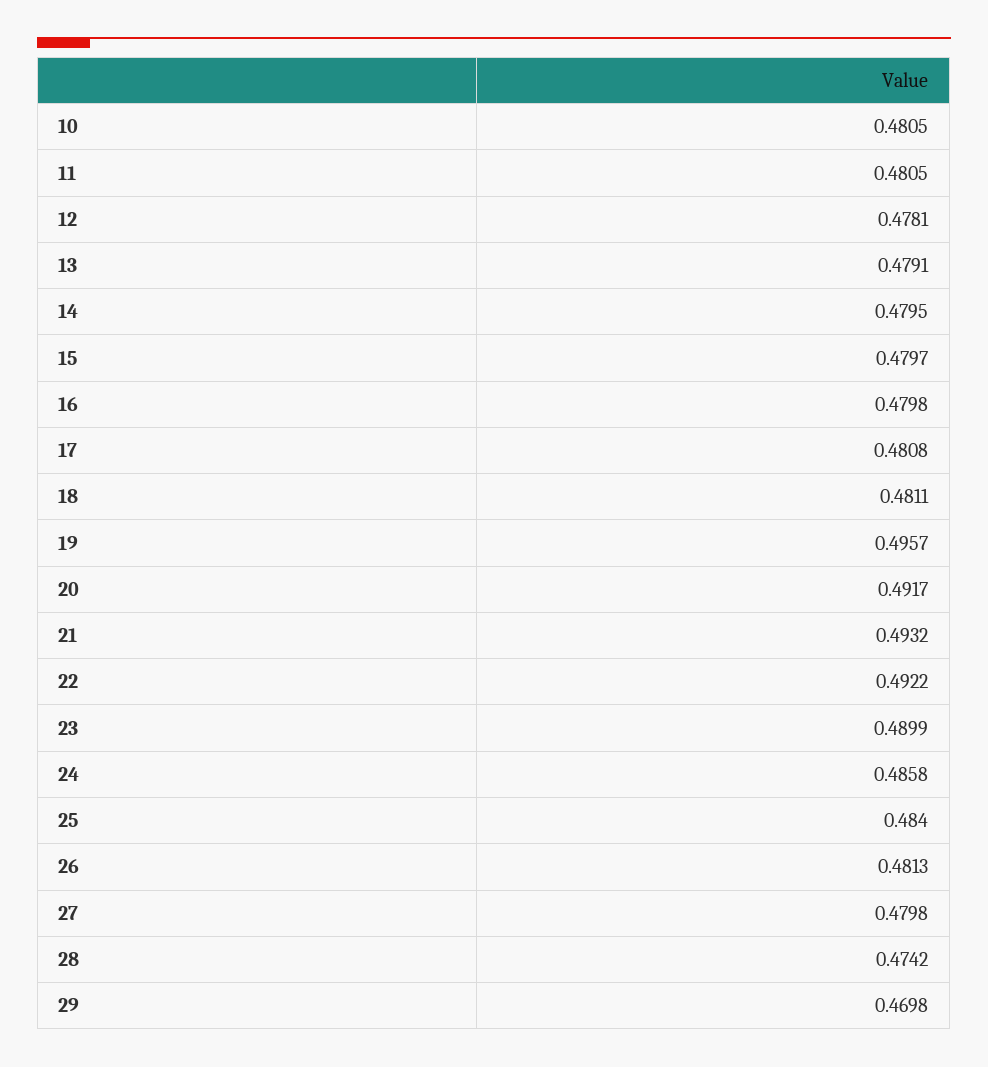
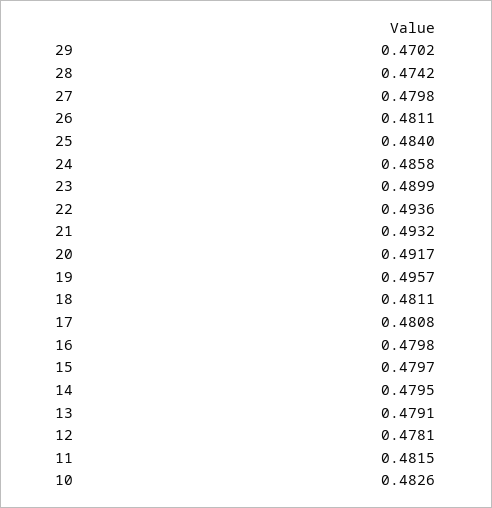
10: 0.4805 -> 0.4826
11: 0.4805 -> 0.4815
22: 0.4922 -> 0.4936
26: 0.4813 -> 0.4811
29: 0.4698 -> 0.4702

